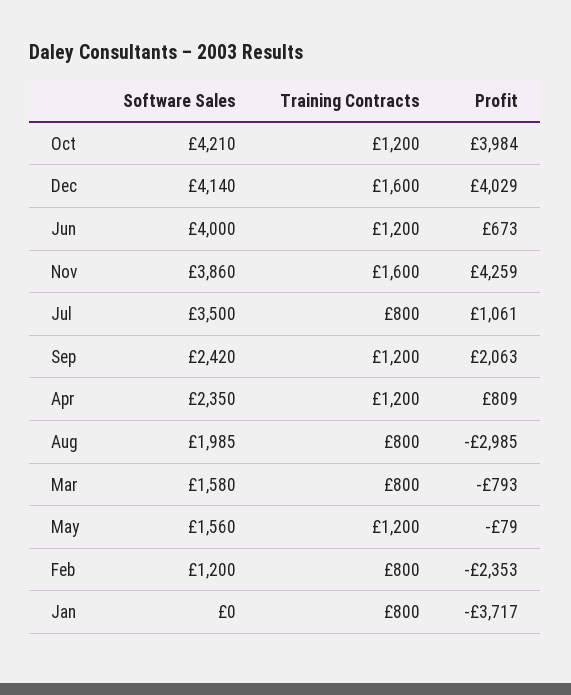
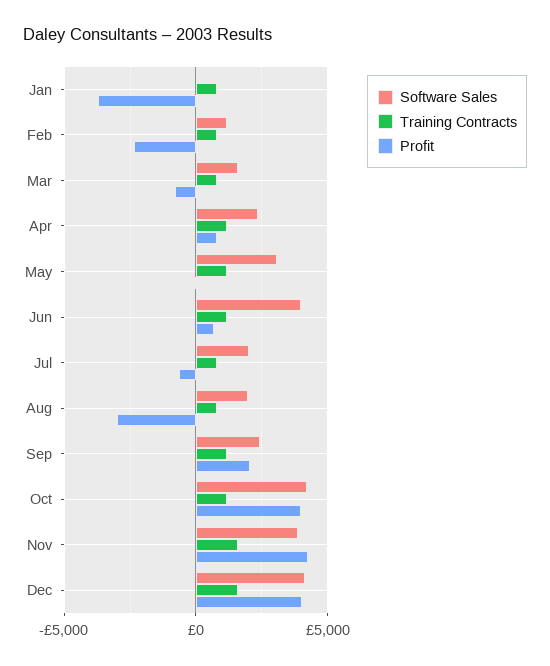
Software Sales, Jul: 3500 -> 2000
Profit, Jul: 1061 -> -500
Software Sales, May: 1560 -> 3000

